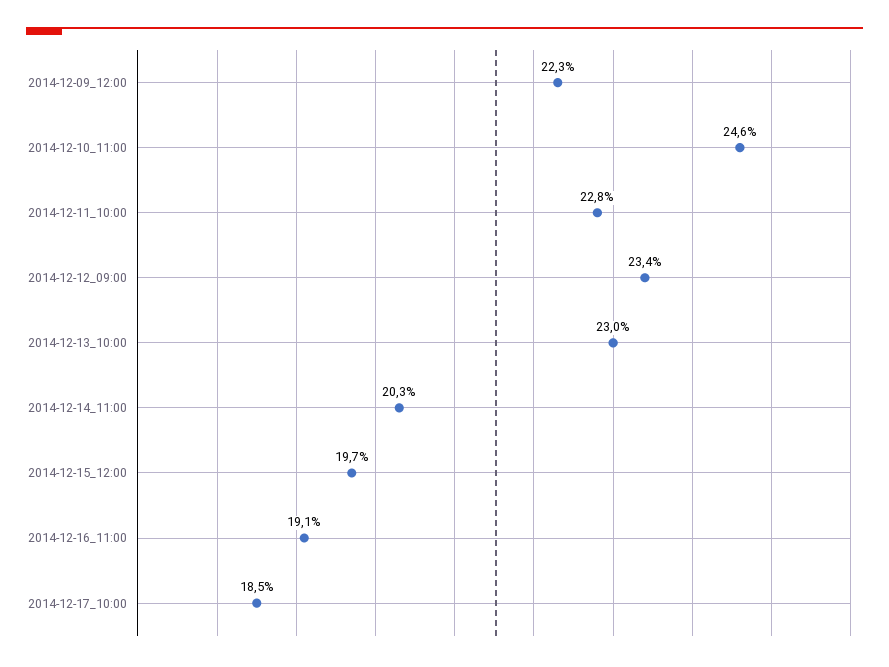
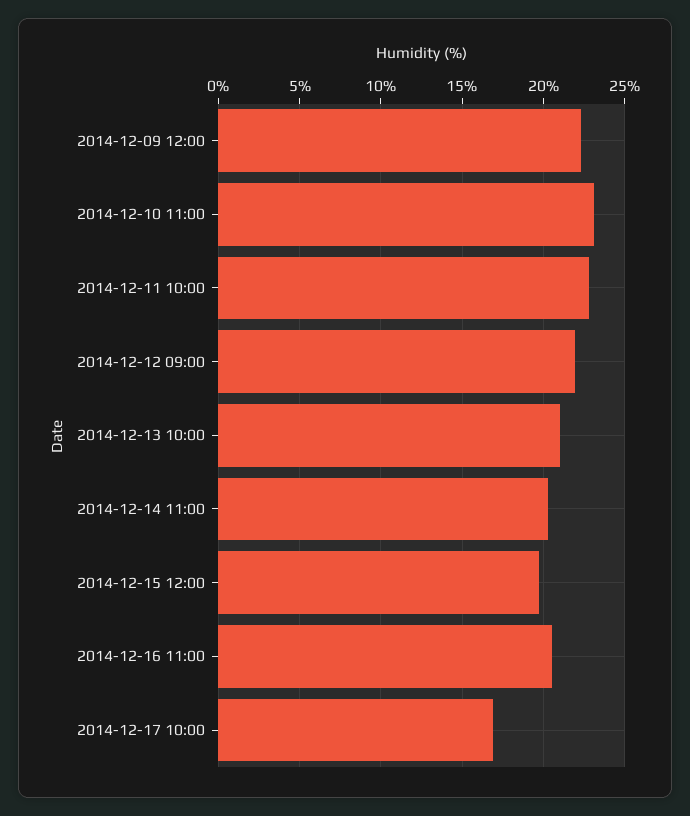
2014-12-10_11:00: 24.6 -> 23
2014-12-12_09:00: 23.4 -> 22
2014-12-13_10:00: 23 -> 21
2014-12-16_11:00: 19.1 -> 20.5
2014-12-17_10:00: 18.5 -> 17

